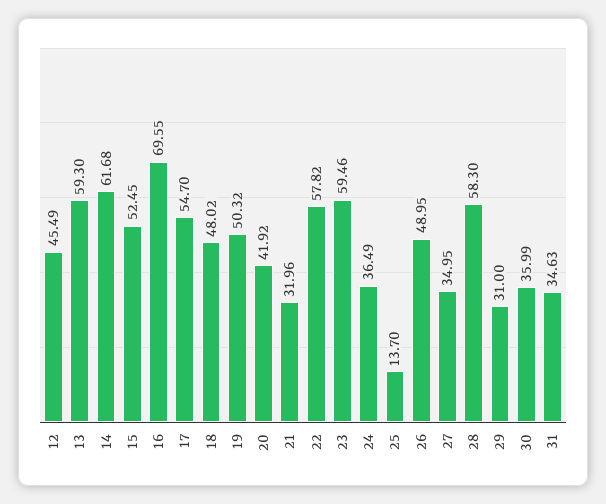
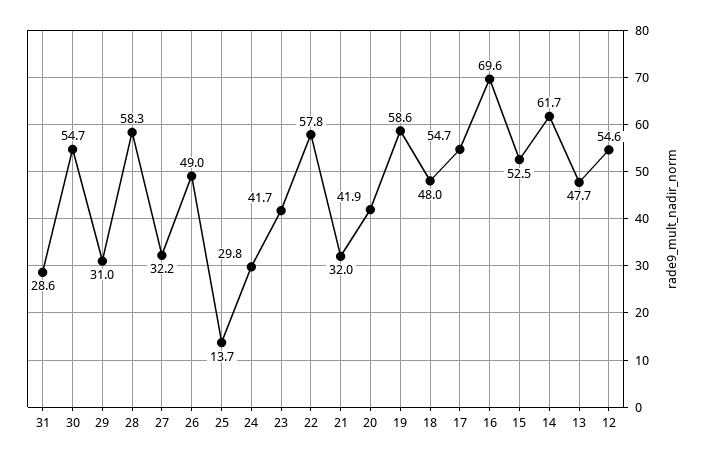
12: 45.49 -> 54.6
13: 59.3 -> 47.7
19: 50.32 -> 58.6
23: 59.46 -> 41.7
24: 36.49 -> 29.8
27: 34.95 -> 32.2
30: 35.99 -> 54.7
31: 34.63 -> 28.6

